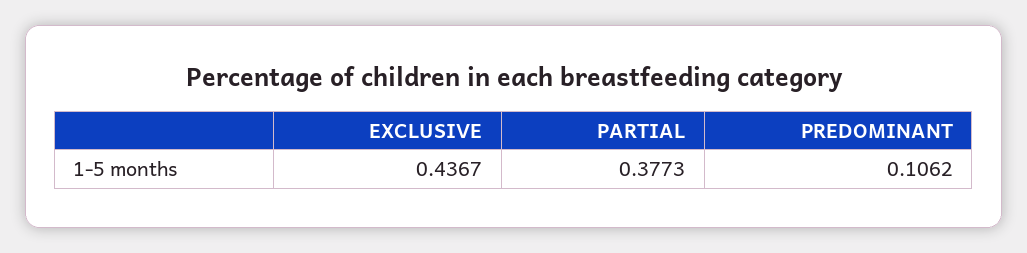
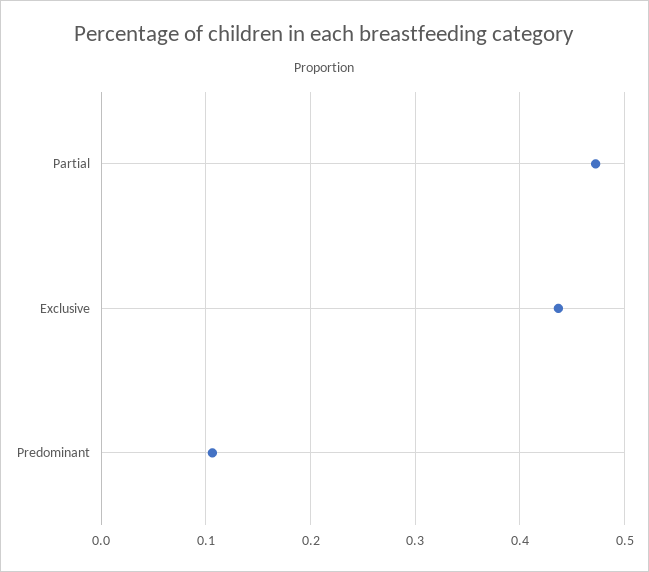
PARTIAL: 0.3773 -> 0.47

